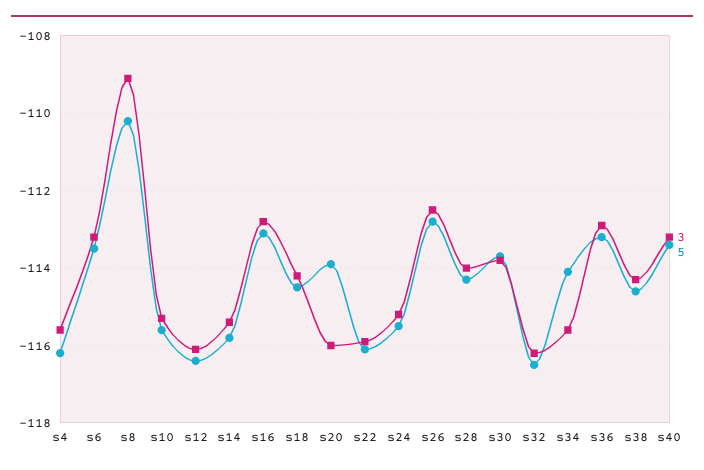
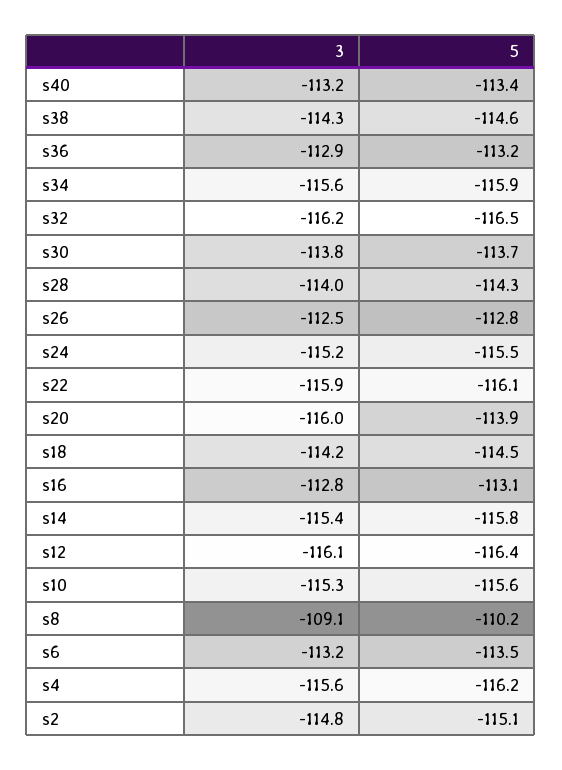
5, s34: -114 -> -115.9
3, s2: none -> -114.8
5, s2: none -> -115.1

